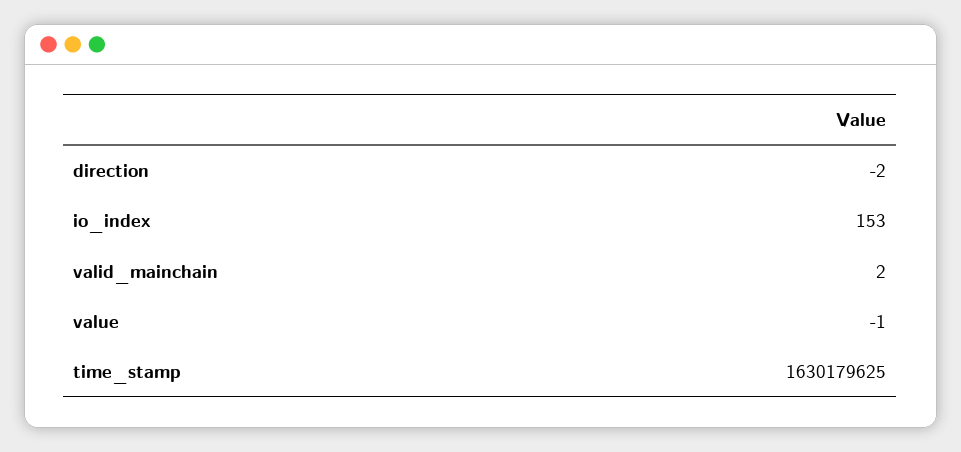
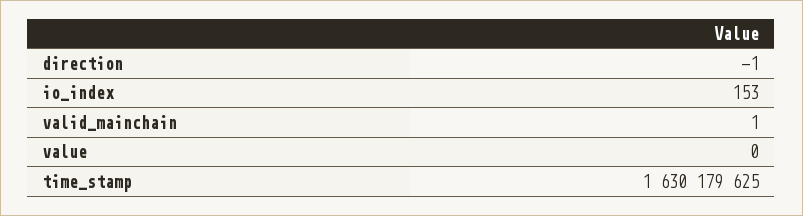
direction: -2 -> -1
valid_mainchain: 2 -> 1
value: -1 -> 0

